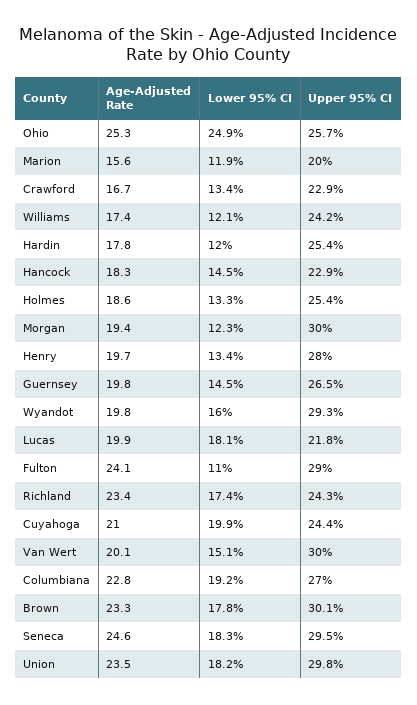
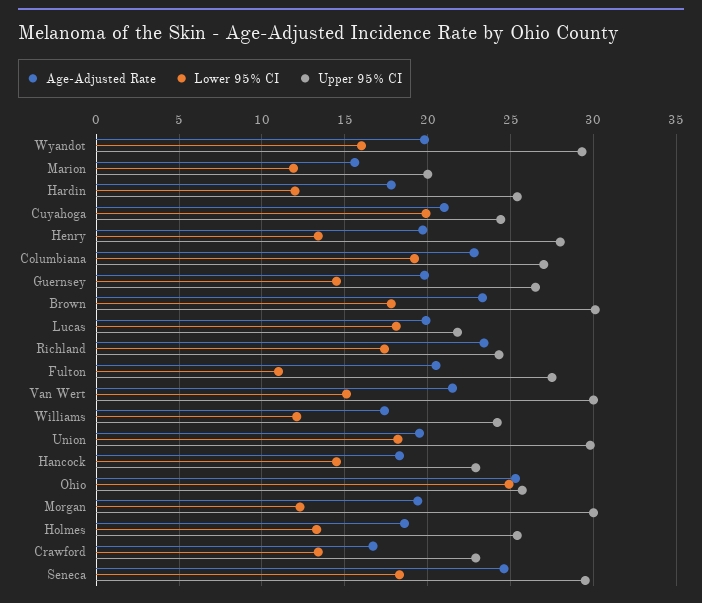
Age-Adjusted Rate, Fulton: 24.1 -> 20.5
Upper 95% CI, Fulton: 29 -> 27.5
Age-Adjusted Rate, Van Wert: 20.1 -> 21.5
Age-Adjusted Rate, Union: 23.5 -> 19.5

